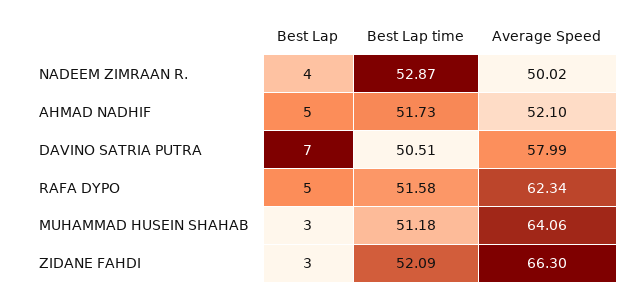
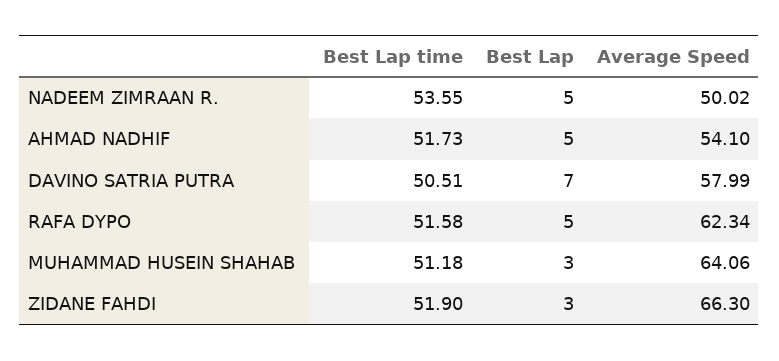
Best Lap, NADEEM ZIMRAAN R.: 4 -> 5
Best Lap time, NADEEM ZIMRAAN R.: 52.87 -> 53.55
Average Speed, AHMAD NADHIF: 52.1 -> 54.1
Best Lap time, ZIDANE FAHDI: 52.09 -> 51.9

